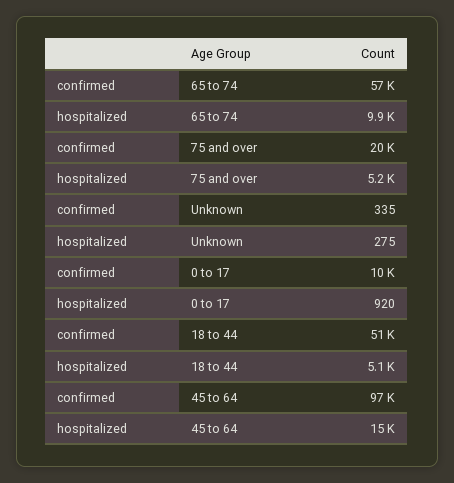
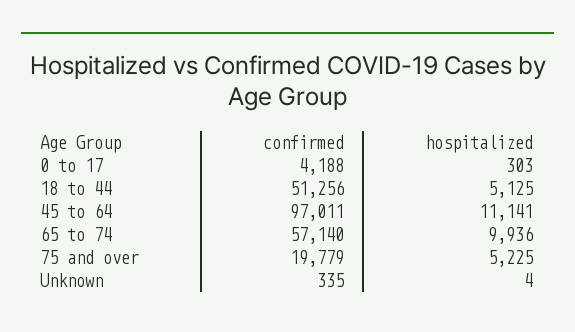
hospitalized, Unknown: 275 -> 4
confirmed, 0 to 17: 10000 -> 4188
hospitalized, 0 to 17: 920 -> 303
hospitalized, 45 to 64: 15000 -> 11141

